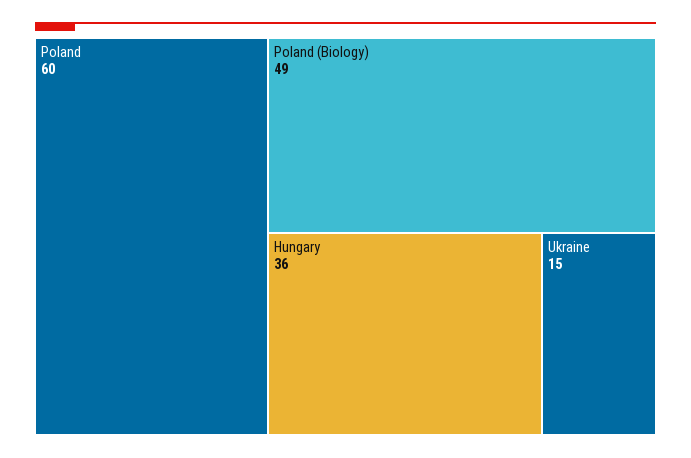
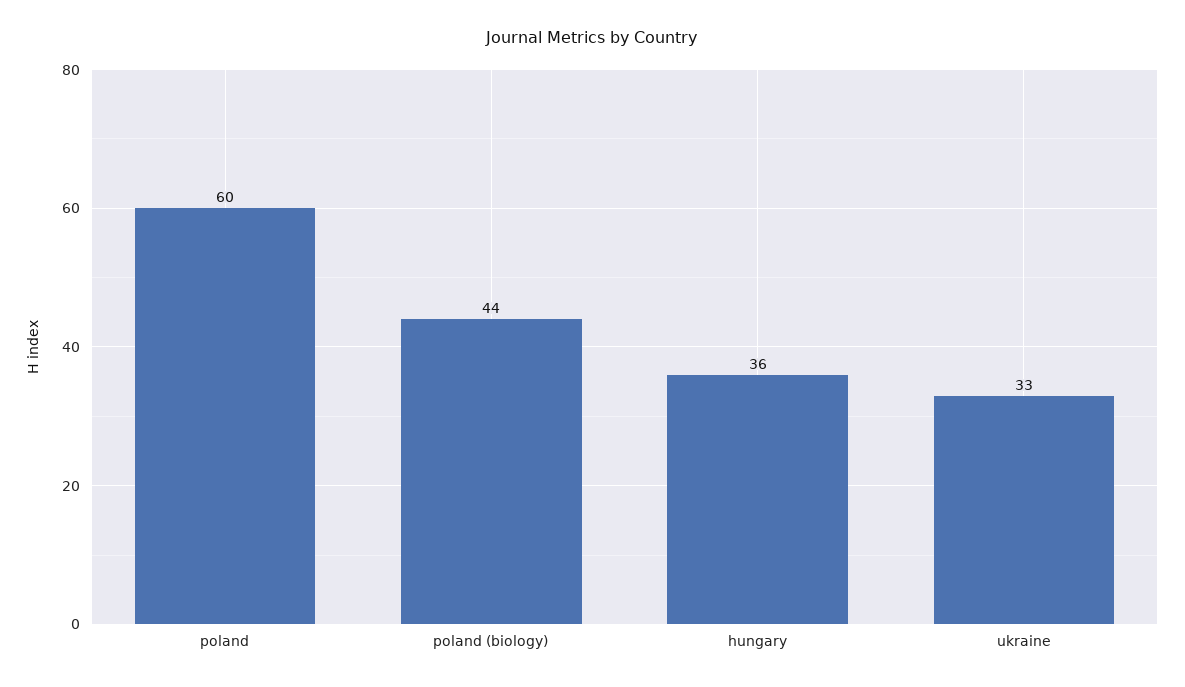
Poland (Biology): 49 -> 44
Ukraine: 15 -> 33

